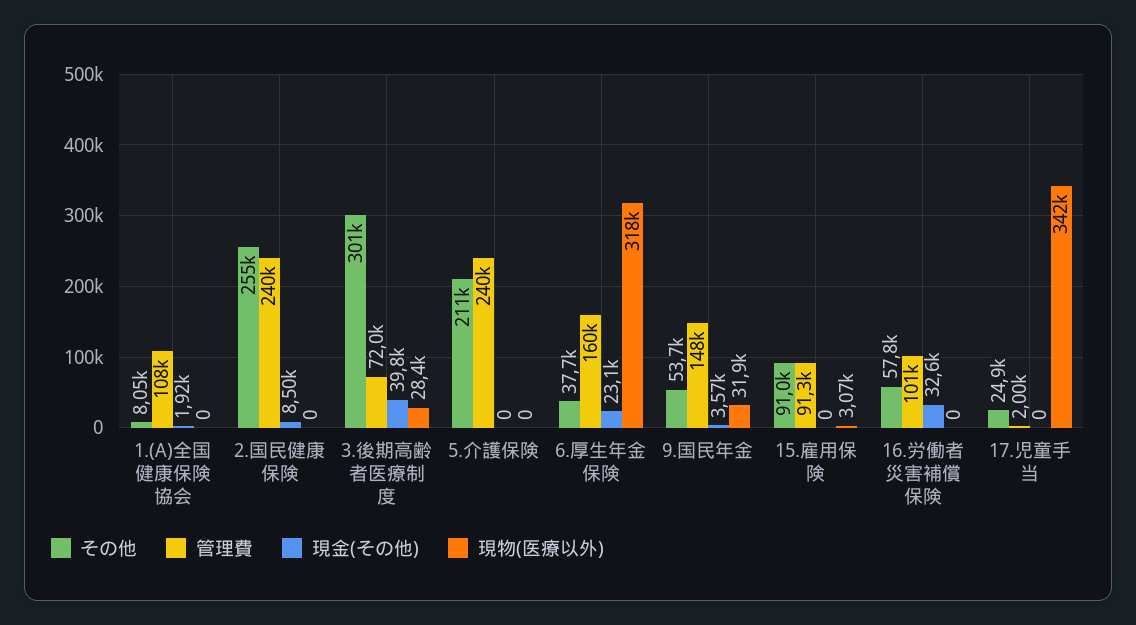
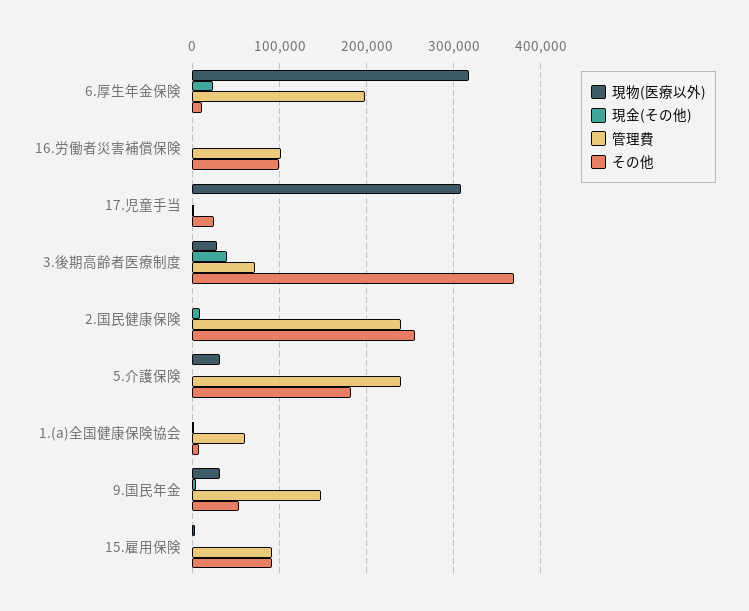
管理費, 1.(A)全国健康保険協会: 108000 -> 60000
その他, 3.後期高齢者医療制度: 301000 -> 370000
その他, 5.介護保険: 211000 -> 180000
現物(医療以外), 5.介護保険: 0 -> 30000
その他, 6.厚生年金保険: 37700 -> 10000
管理費, 6.厚生年金保険: 160000 -> 200000
その他, 16.労働者災害補償保険: 57800 -> 100000
現金(その他), 16.労働者災害補償保険: 32600 -> 0
現物(医療以外), 17.児童手当: 342000 -> 310000

